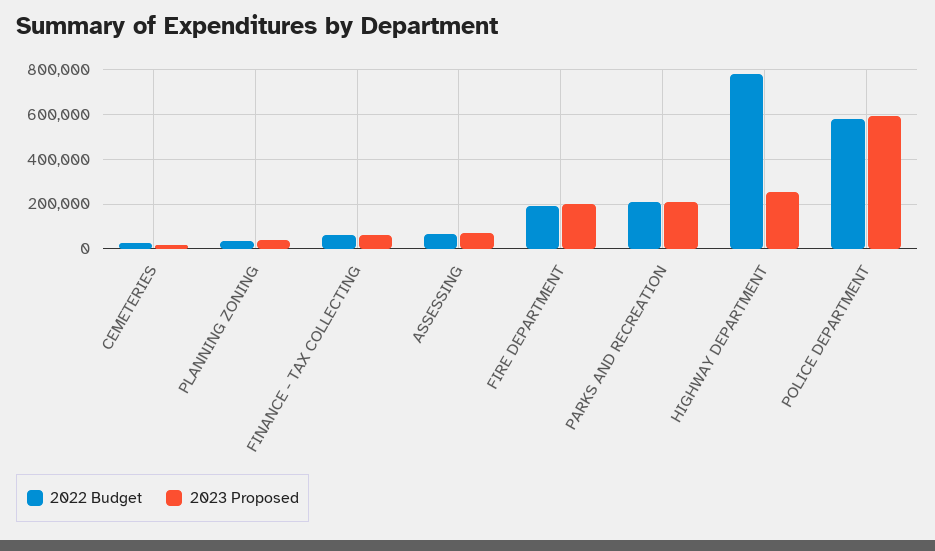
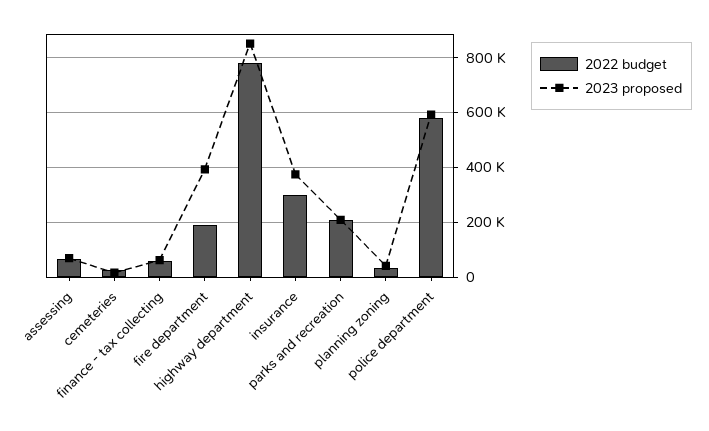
2023 Proposed, FIRE DEPARTMENT: 200000 -> 400000
2023 Proposed, HIGHWAY DEPARTMENT: 250000 -> 850000
2022 Budget, insurance: none -> 300000
2023 Proposed, insurance: none -> 375000

